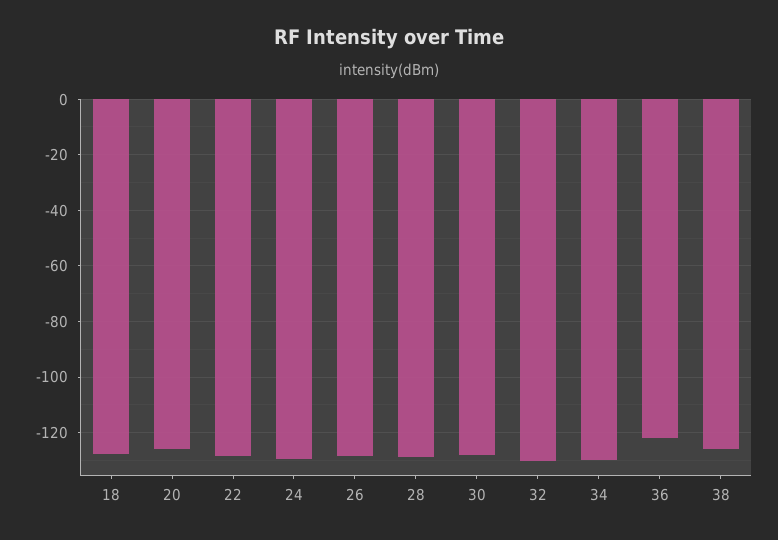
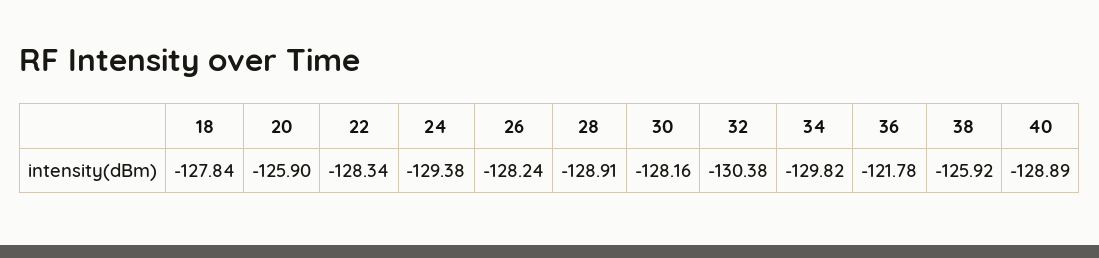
40: none -> -128.89

